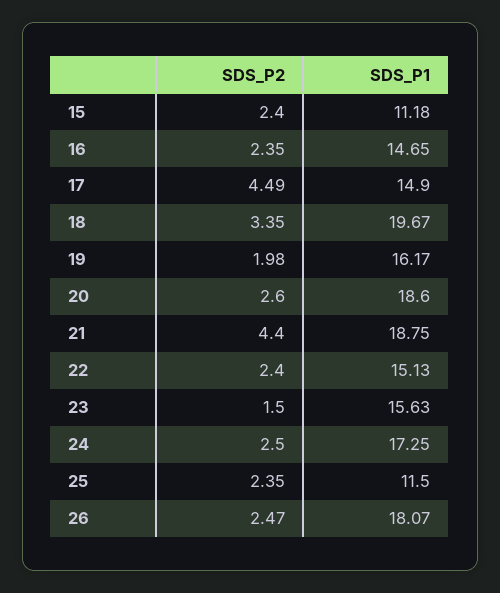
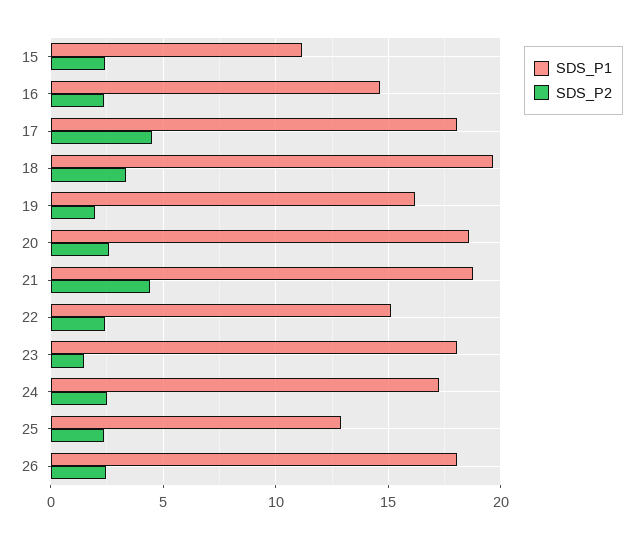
SDS_P1, 17: 14.9 -> 18
SDS_P1, 23: 15.63 -> 18
SDS_P1, 25: 11.5 -> 13

